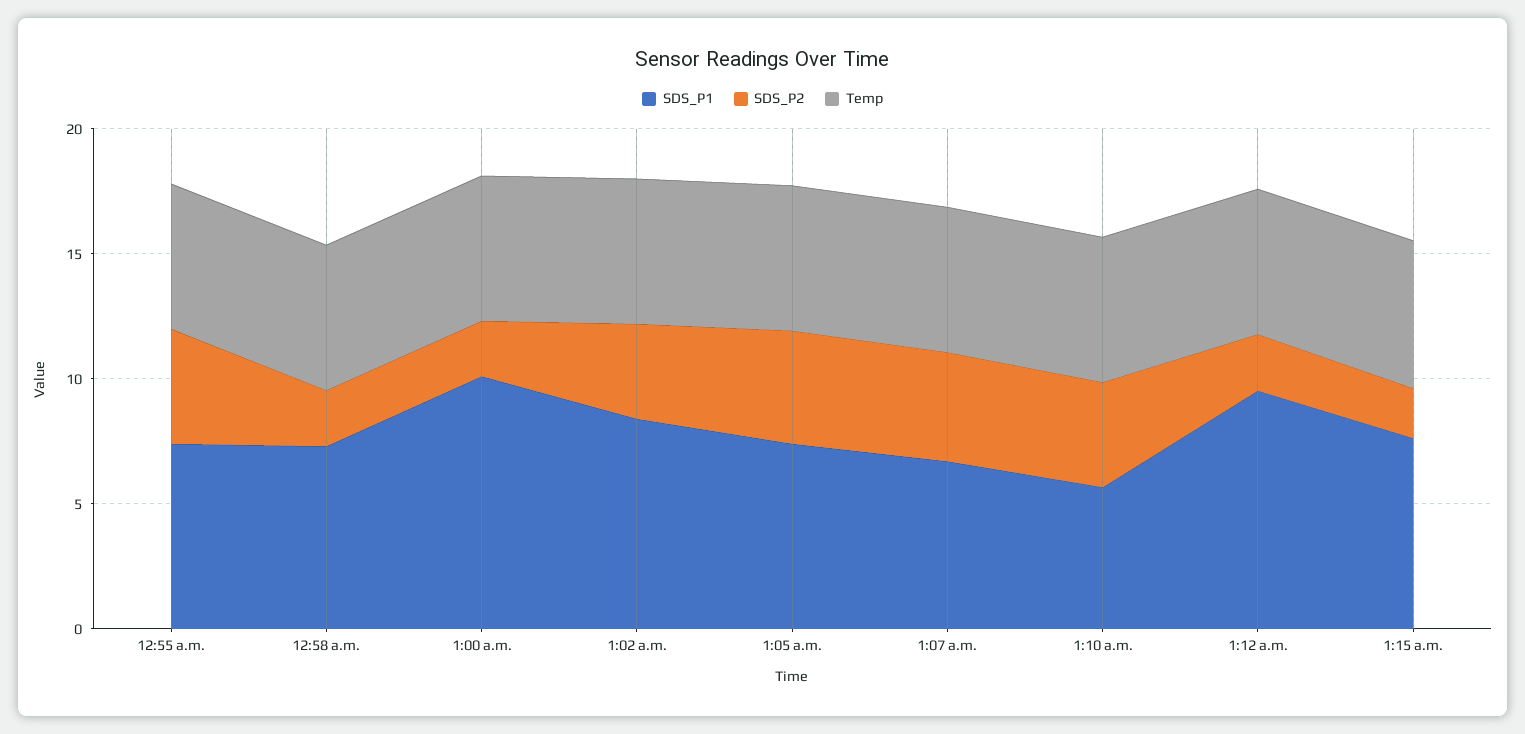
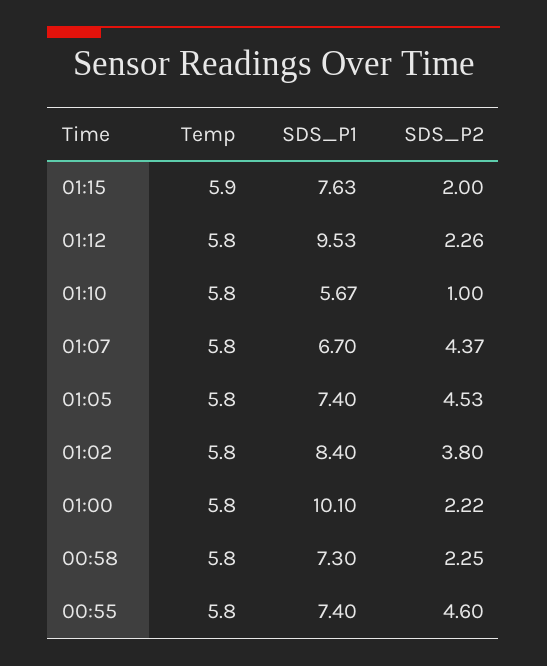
SDS_P2, 1:10 a.m.: 4 -> 1

